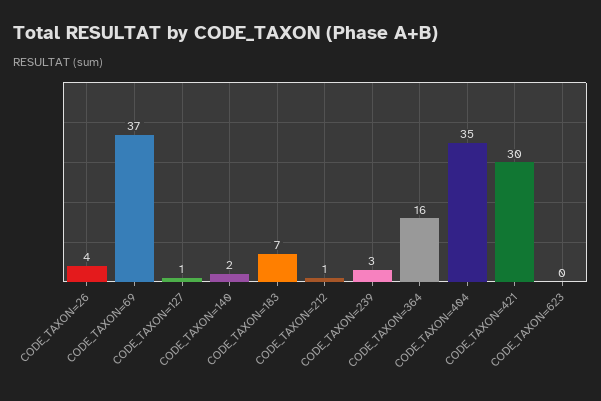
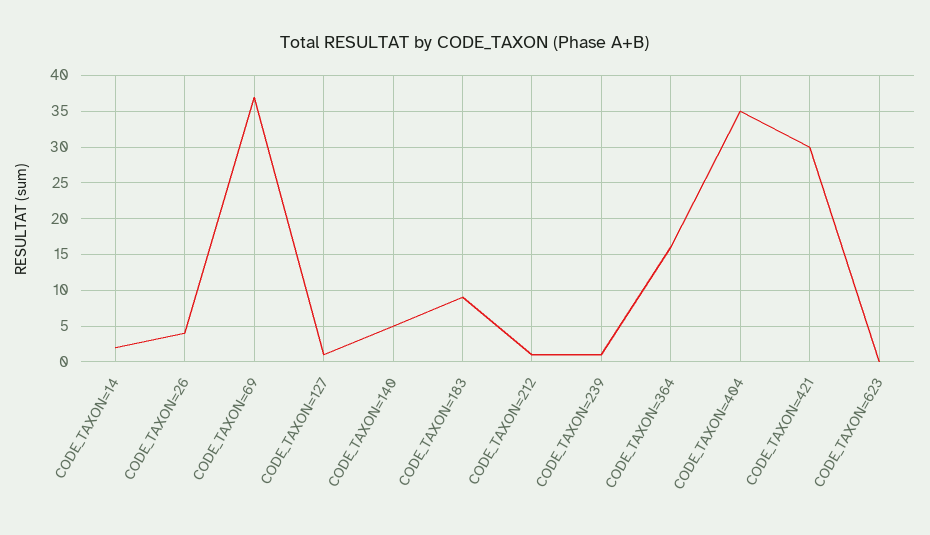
CODE_TAXON=140: 2 -> 5
CODE_TAXON=183: 7 -> 9
CODE_TAXON=239: 3 -> 1
CODE_TAXON=14: none -> 2

